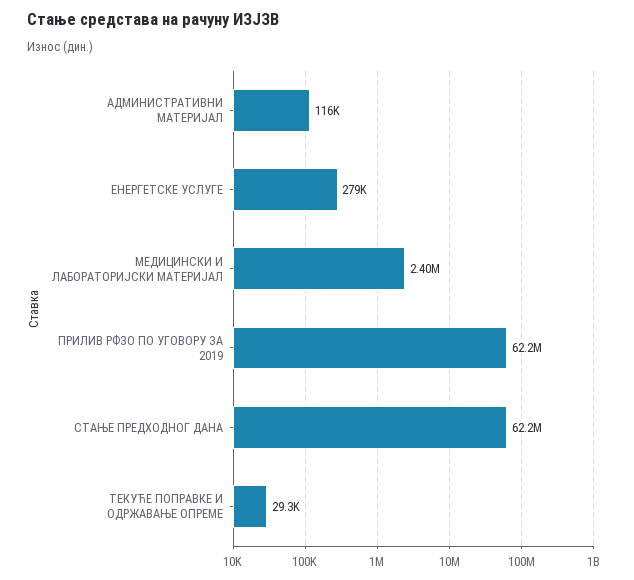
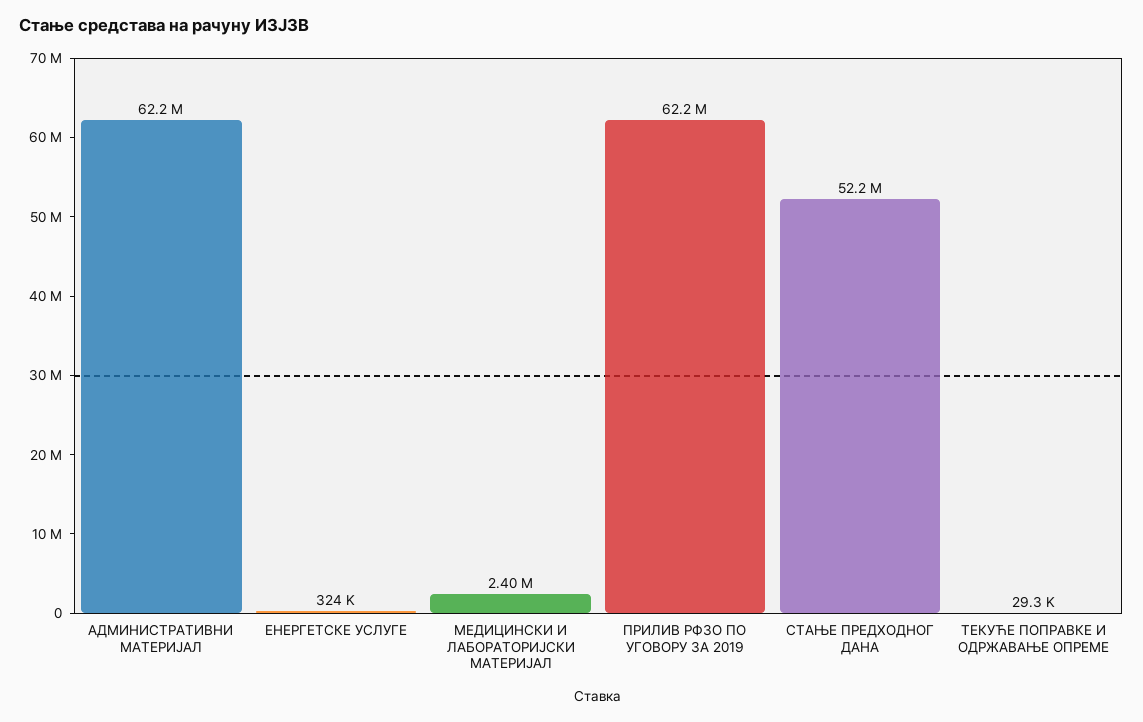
АДМИНИСТРАТИВНИ МАТЕРИЈАЛ: 116000 -> 62200000
ЕНЕРГЕТСКЕ УСЛУГЕ: 279000 -> 324000
СТАЊЕ ПРЕДХОДНОГ ДАНА: 62200000 -> 52200000

